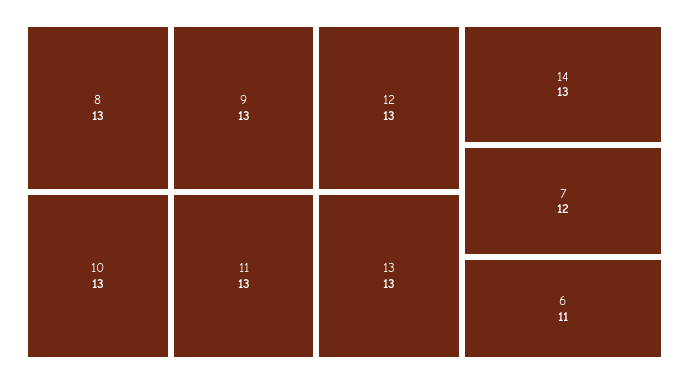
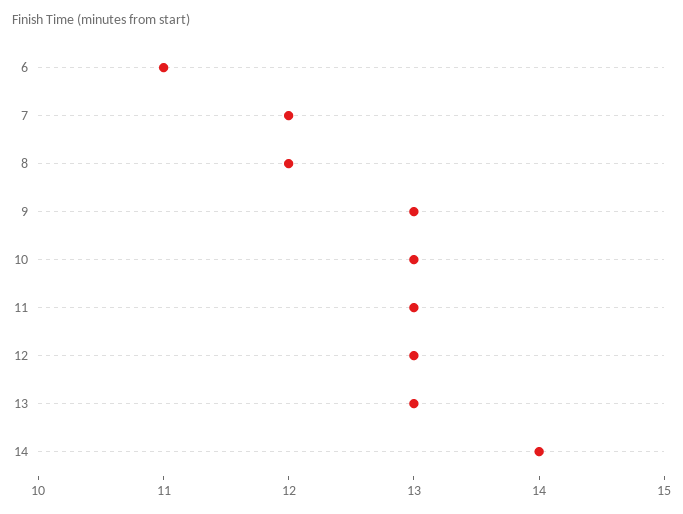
8: 13 -> 12
14: 13 -> 14

